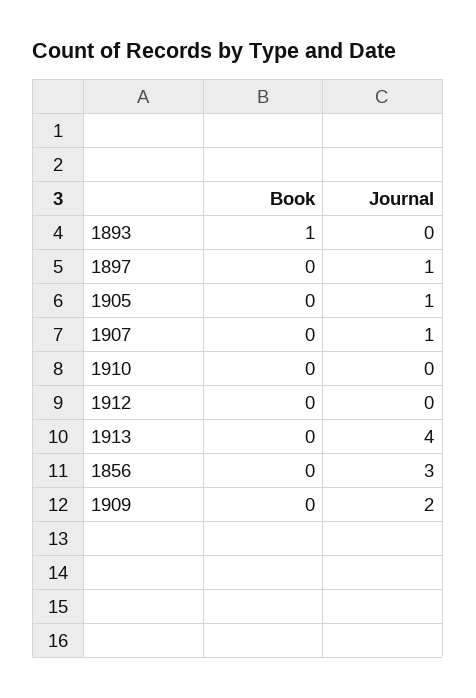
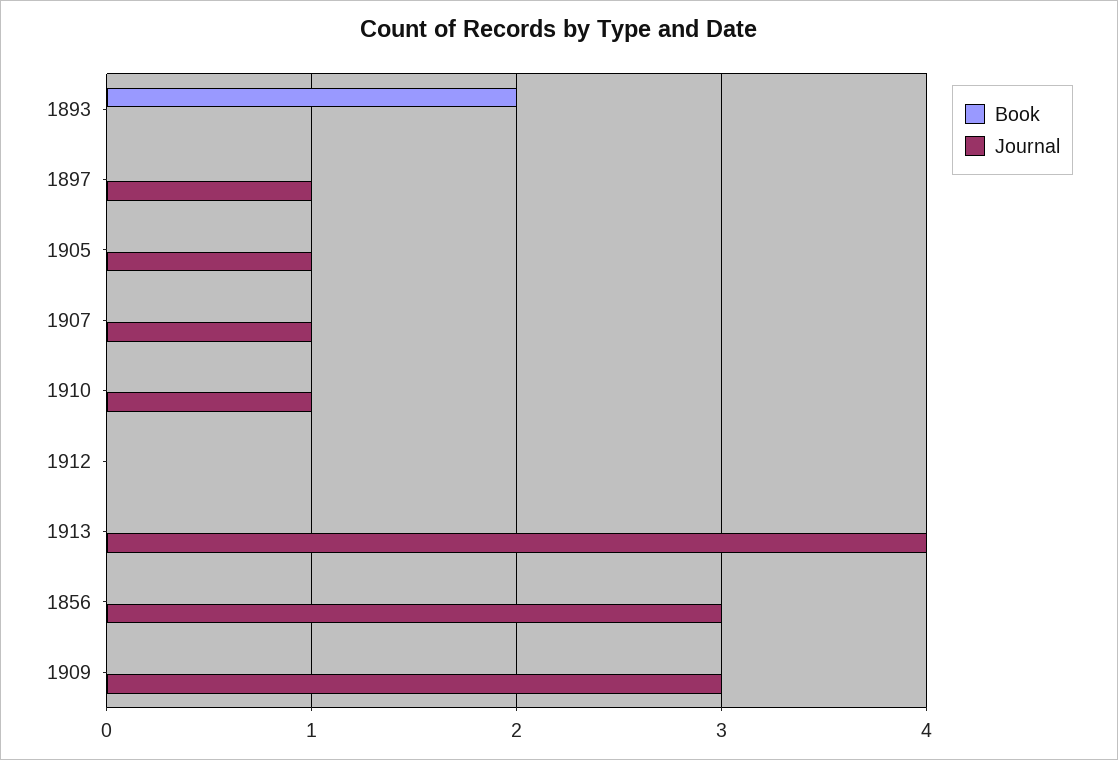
Book, 1893: 1 -> 2
Journal, 1910: 0 -> 1
Journal, 1909: 2 -> 3

